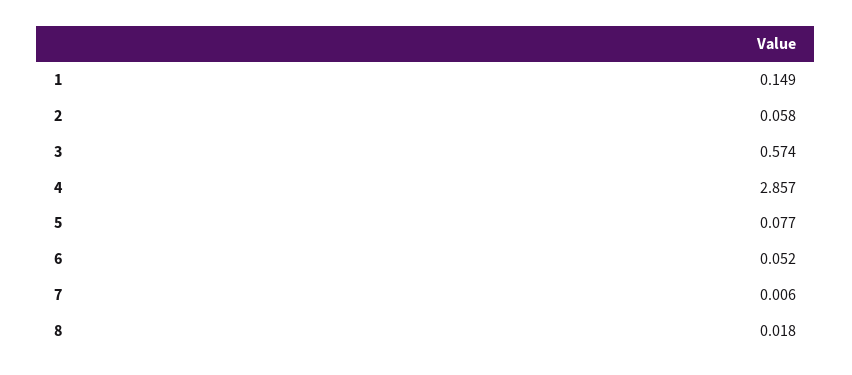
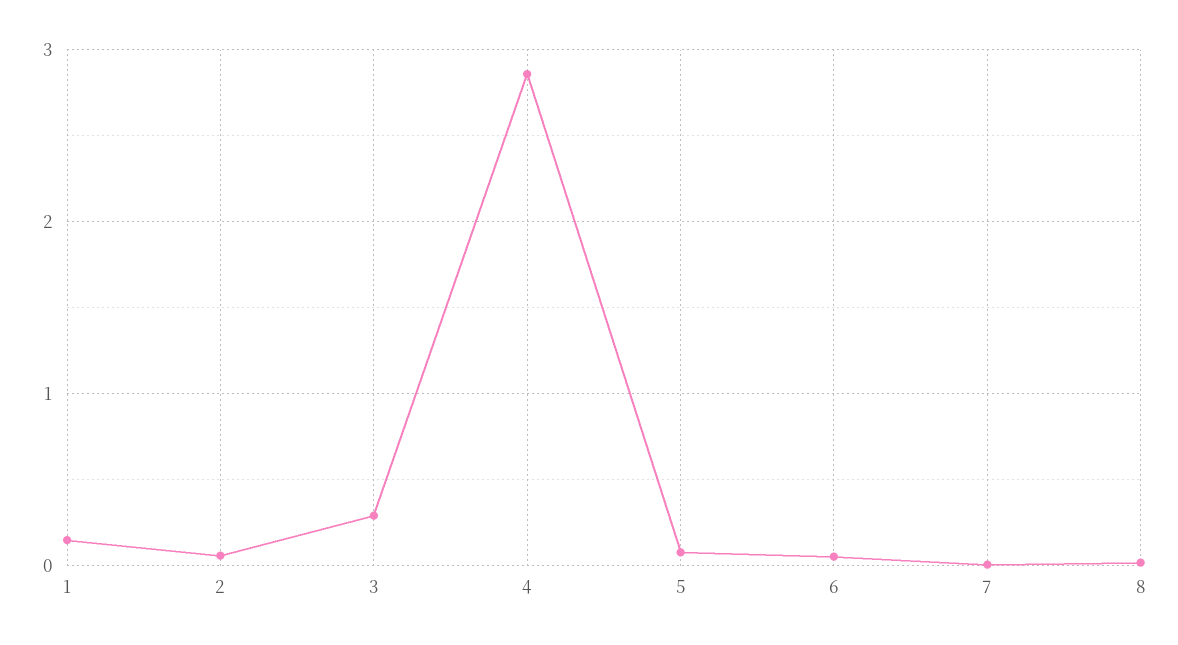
3: 0.574 -> 0.3

